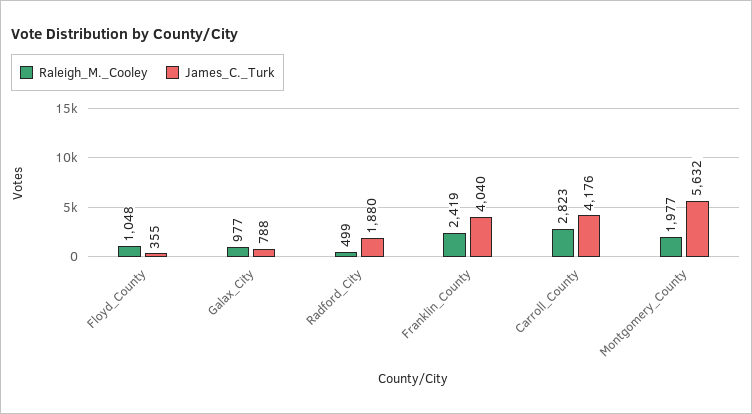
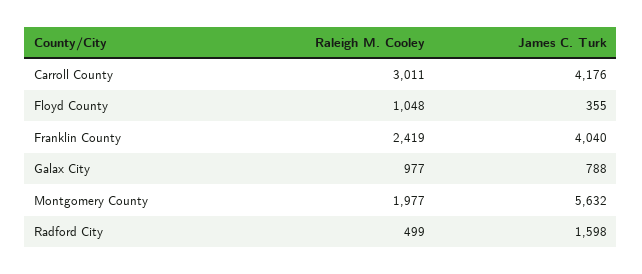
James_C._Turk, Radford_City: 1880 -> 1598
Raleigh_M._Cooley, Carroll_County: 2823 -> 3011

